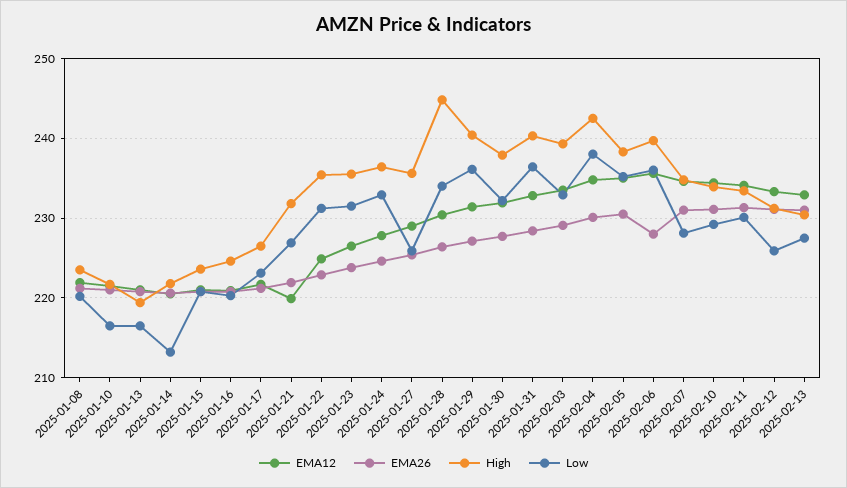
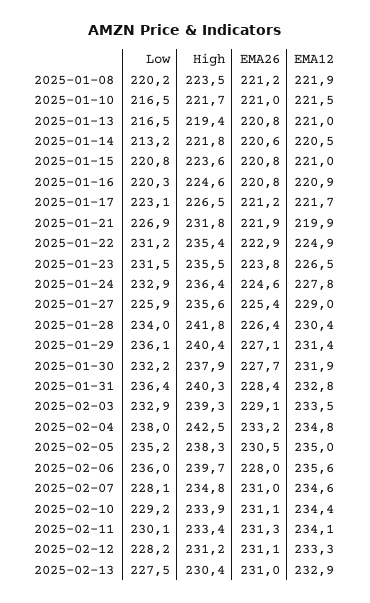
High, 2025-01-28: 245 -> 241.8
EMA26, 2025-02-04: 230 -> 233.2
Low, 2025-02-12: 226 -> 228.2

